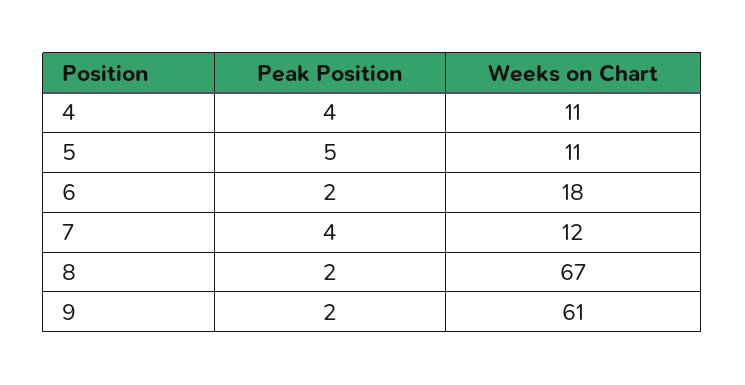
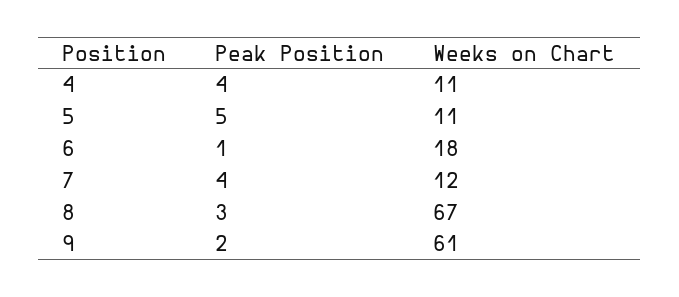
Peak Position, 6: 2 -> 1
Peak Position, 8: 2 -> 3

